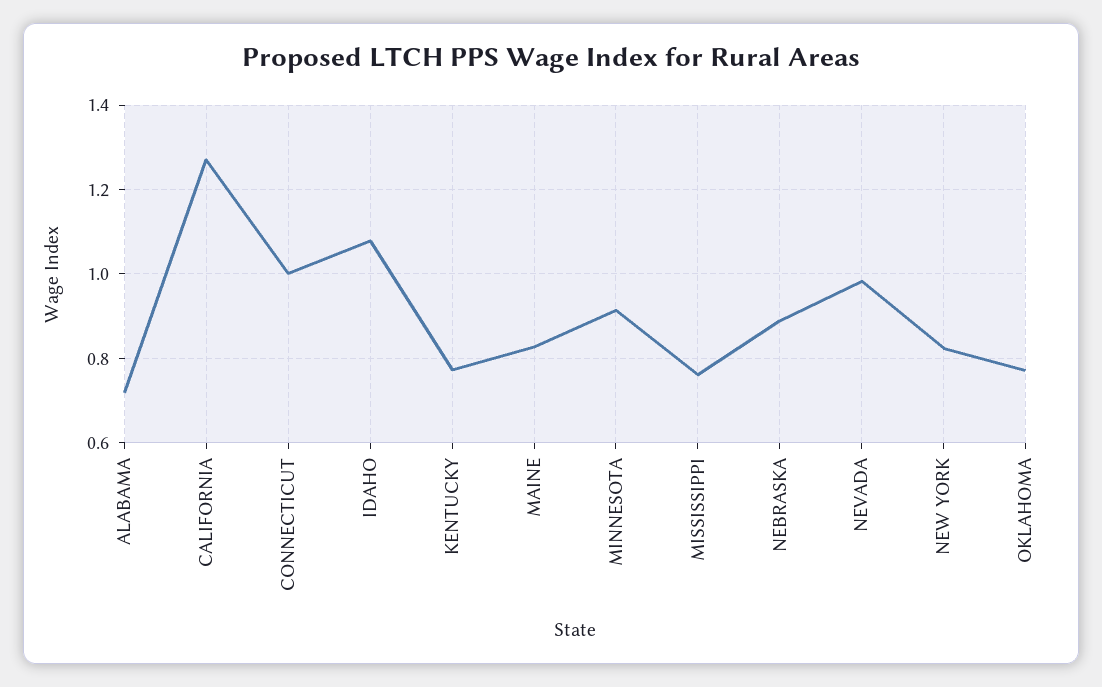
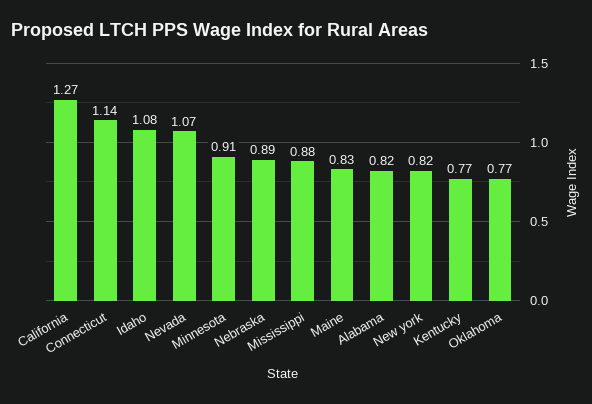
ALABAMA: 0.72 -> 0.82
CONNECTICUT: 1 -> 1.14
MISSISSIPPI: 0.76 -> 0.88
NEVADA: 0.98 -> 1.07

